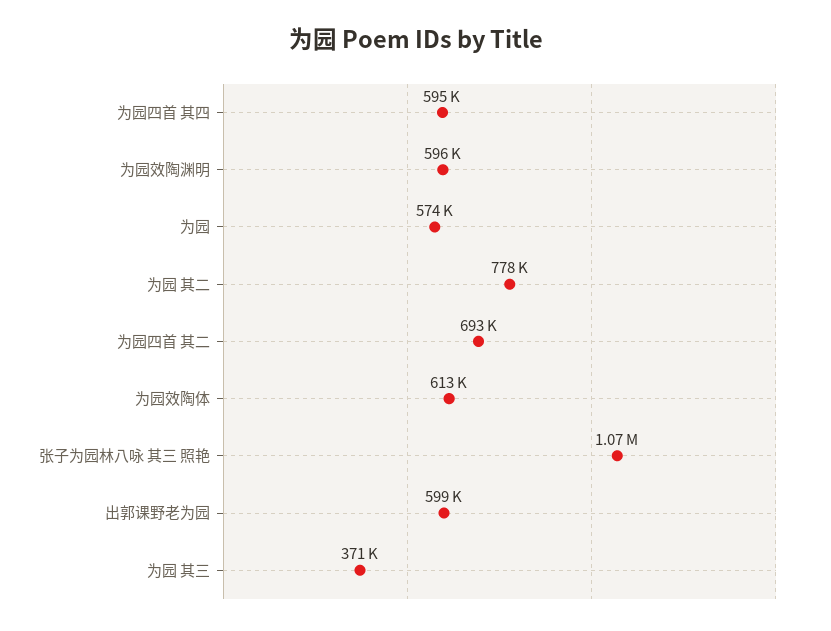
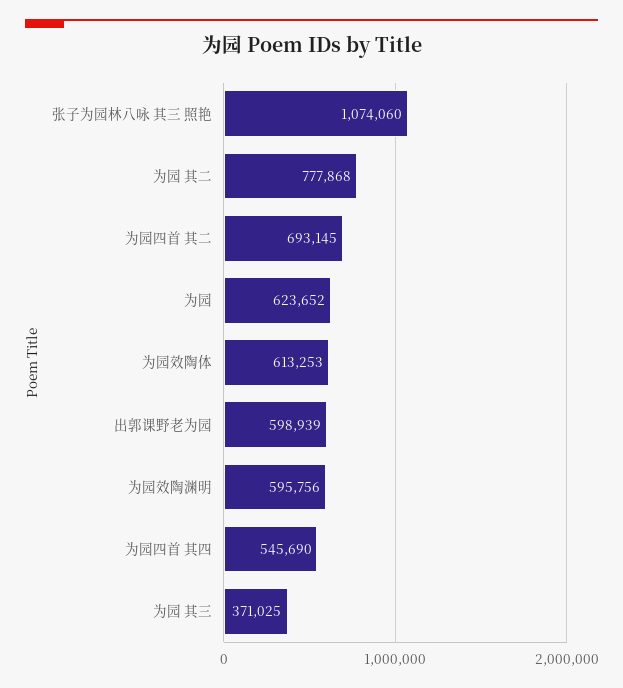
为园四首 其四: 595000 -> 545690
为园: 574000 -> 623652

